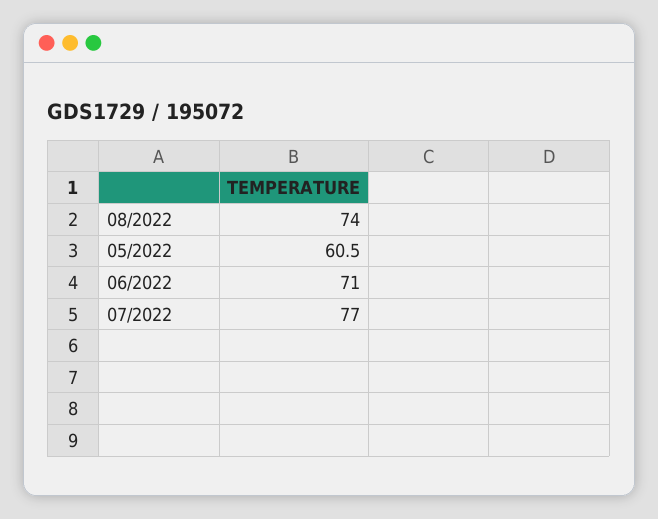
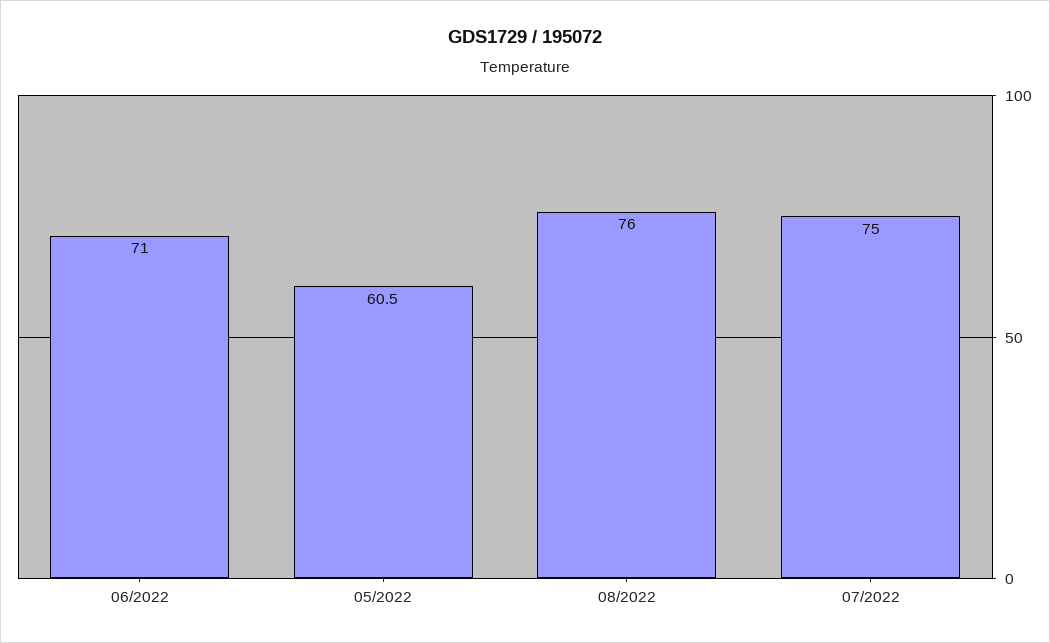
08/2022: 74 -> 76
07/2022: 77 -> 75

